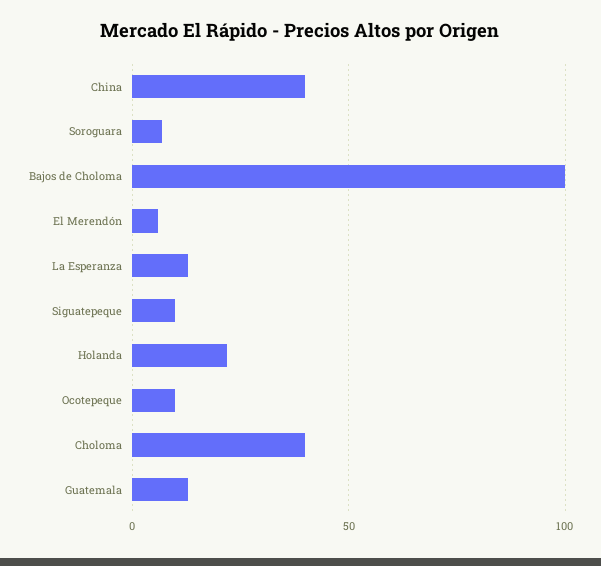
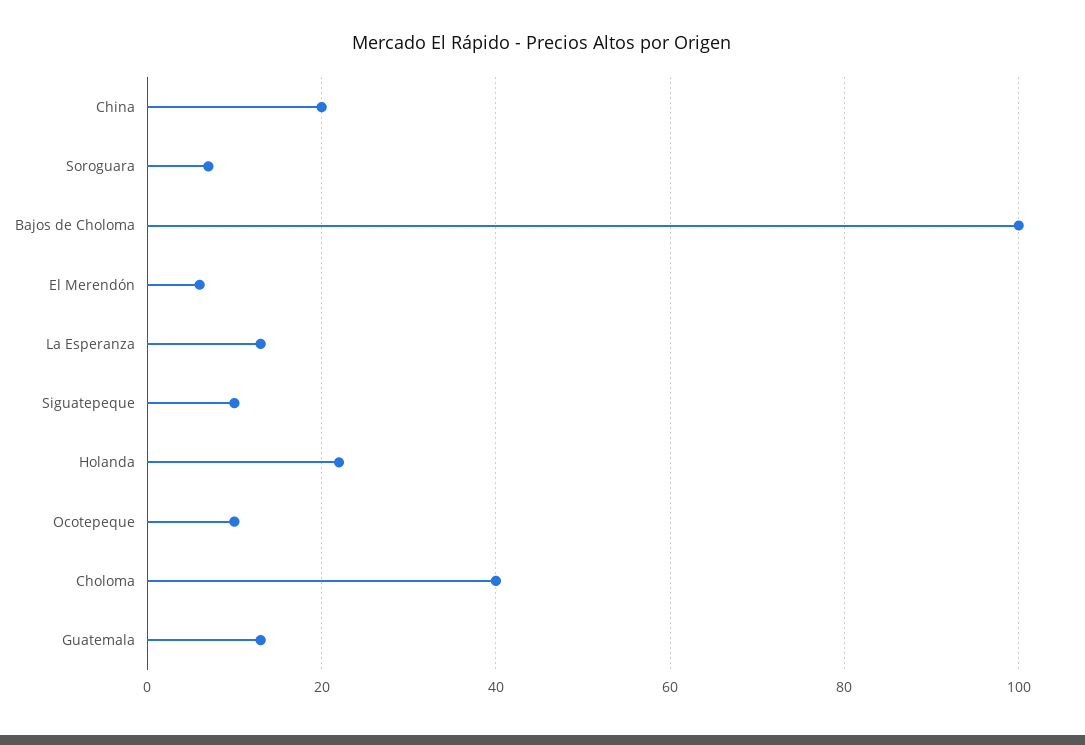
China: 40 -> 20

